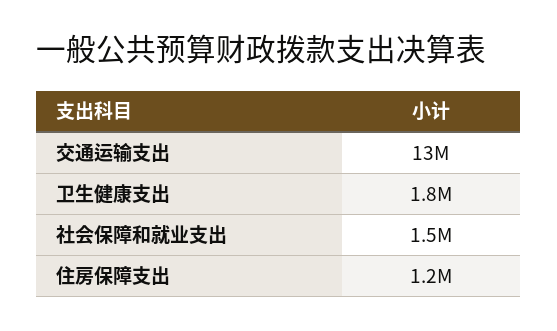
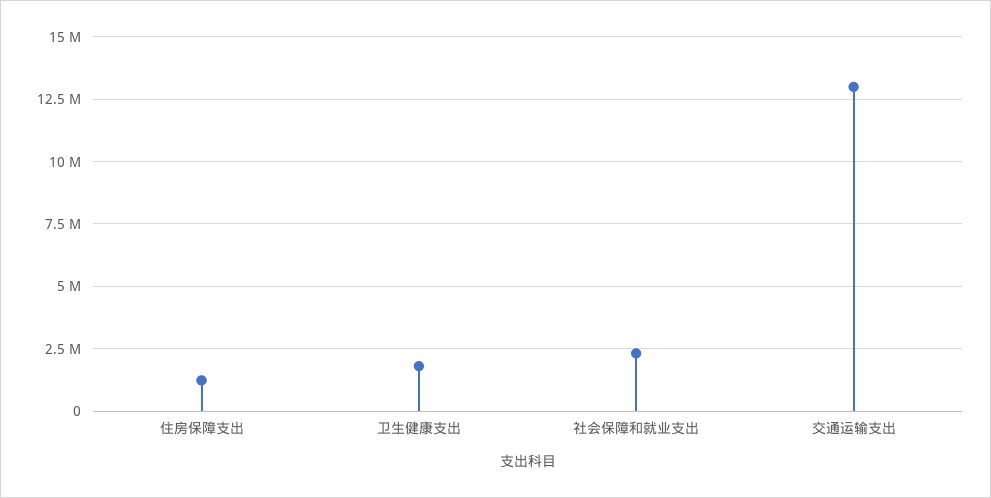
社会保障和就业支出: 1500000 -> 2250000

